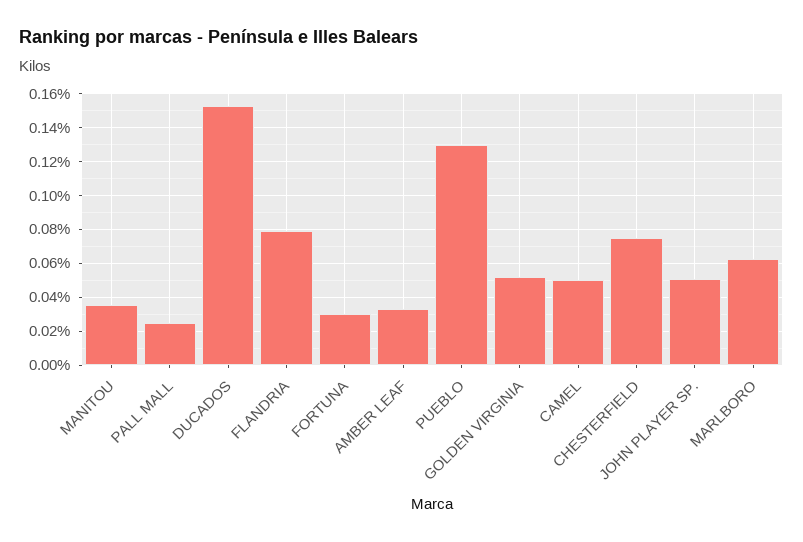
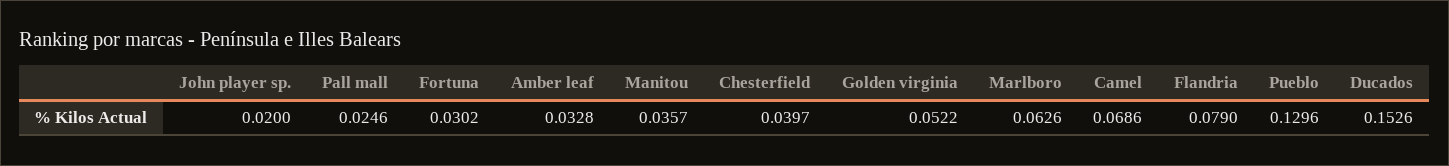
CAMEL: 0.05 -> 0.0686
CHESTERFIELD: 0.075 -> 0.0397
JOHN PLAYER SP.: 0.05 -> 0.02

